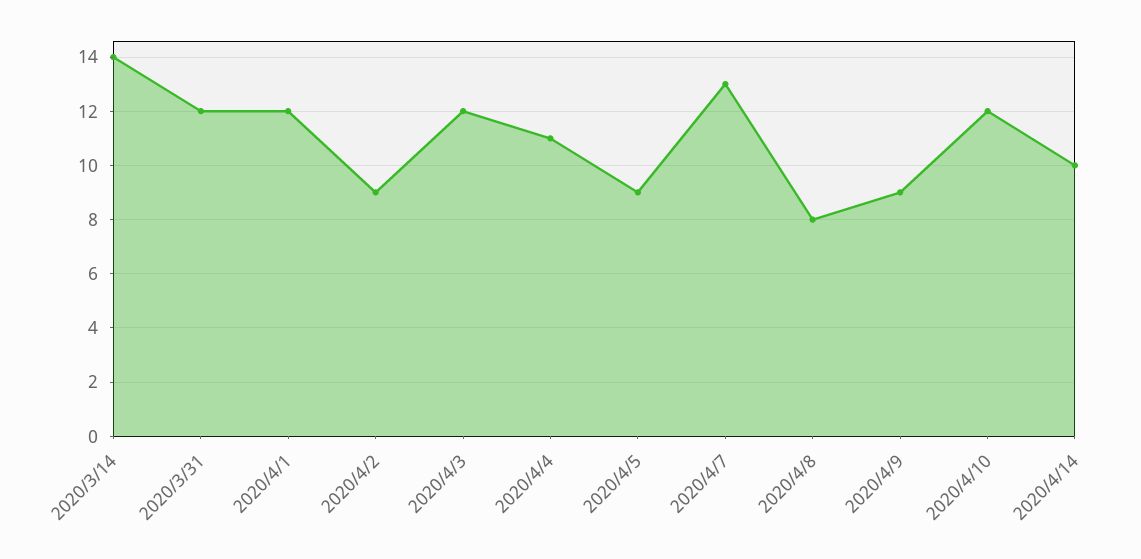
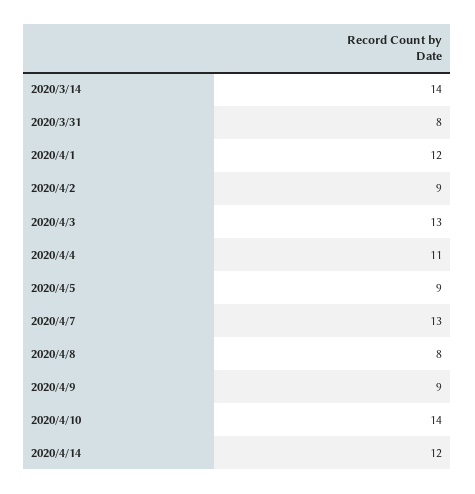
2020/3/31: 12 -> 8
2020/4/3: 12 -> 13
2020/4/10: 12 -> 14
2020/4/14: 10 -> 12

